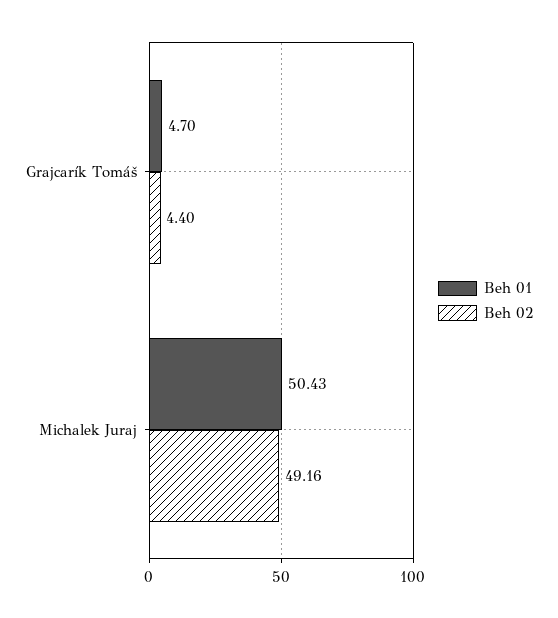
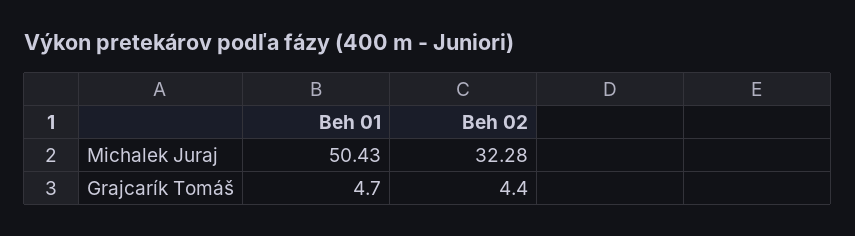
Beh 02, Michalek Juraj: 49.16 -> 32.28

